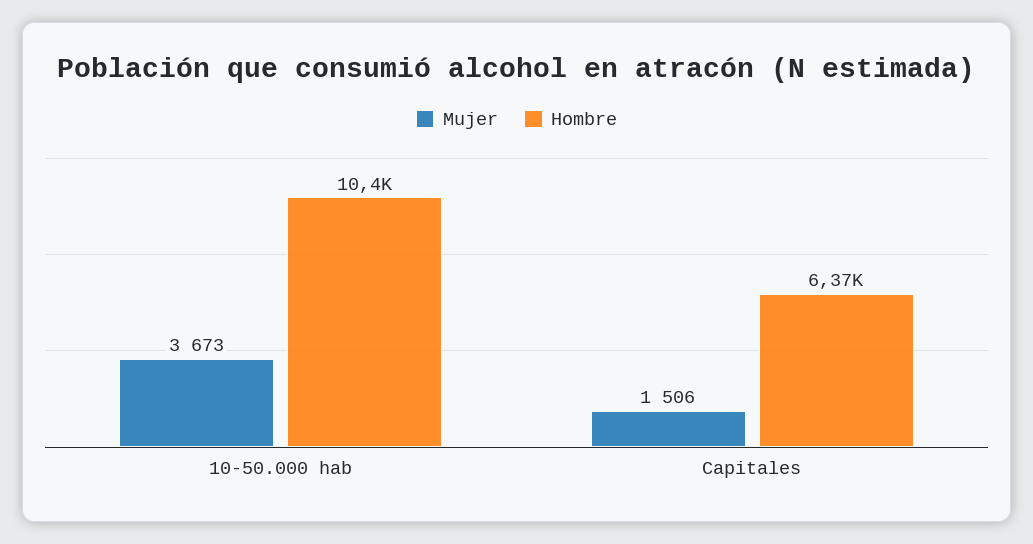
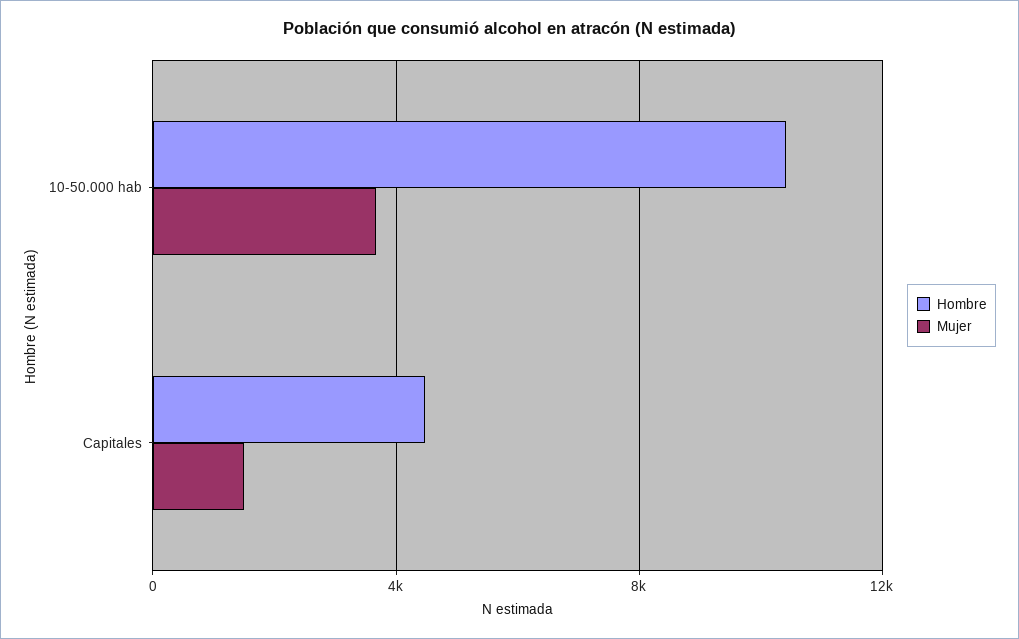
Hombre, Capitales: 6370 -> 4500

